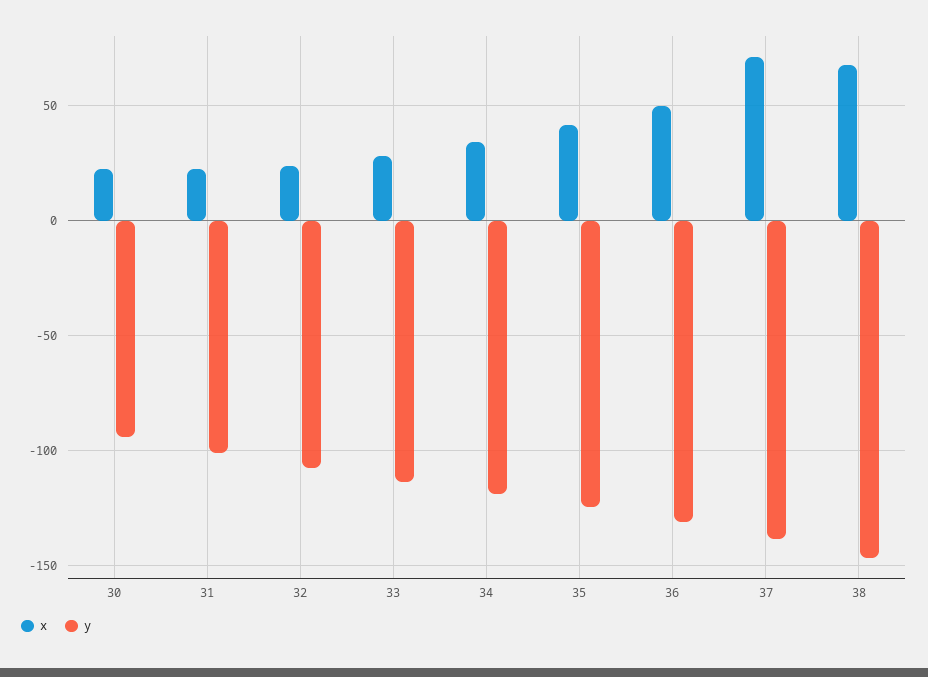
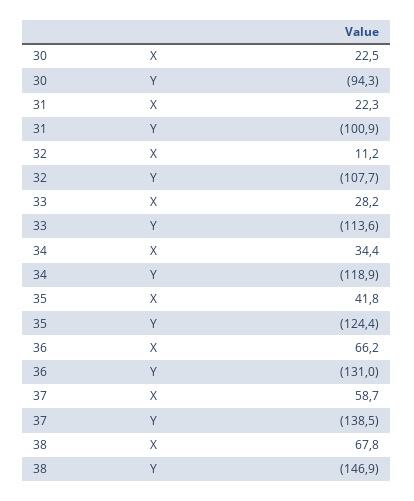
x, 32: 25 -> 11.2
x, 36: 50 -> 66.2
x, 37: 70 -> 58.7

